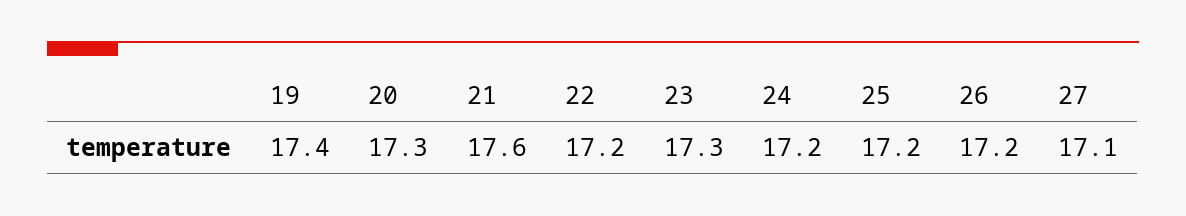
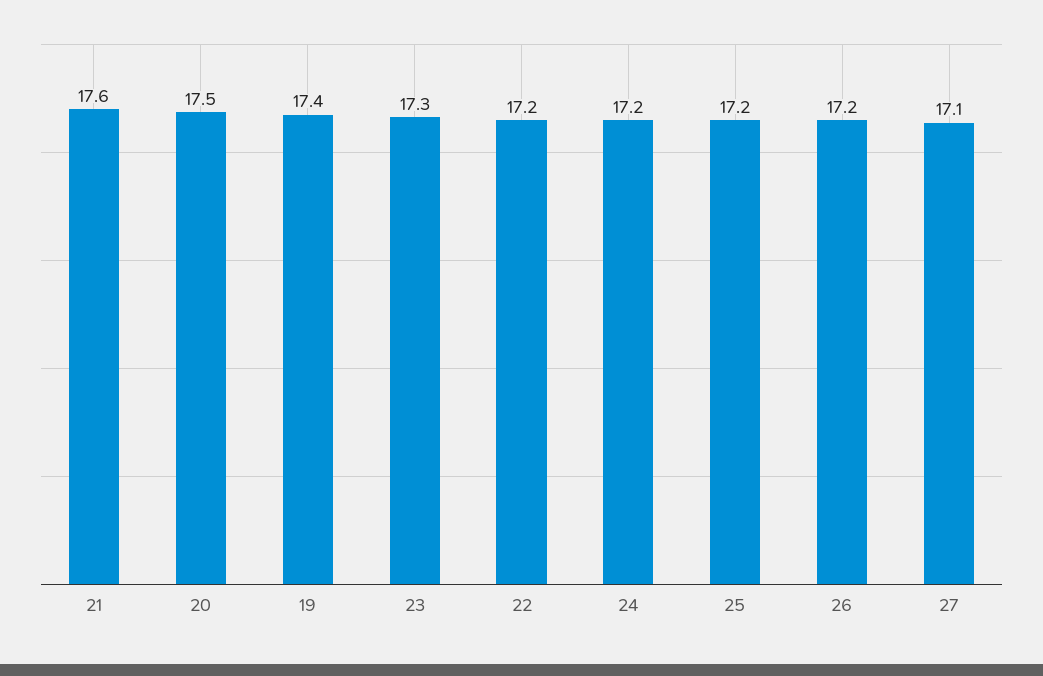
20: 17.3 -> 17.5

